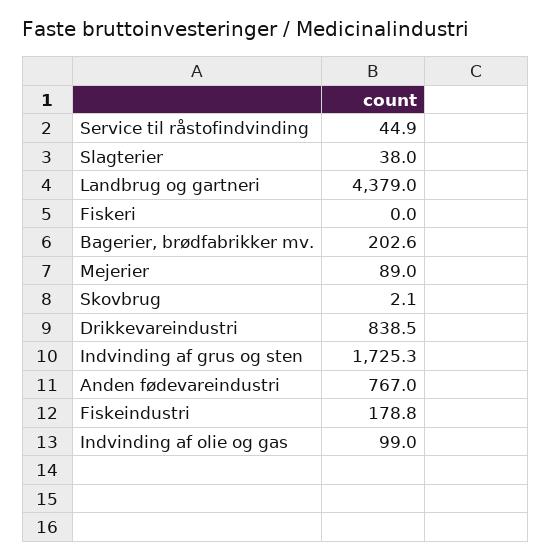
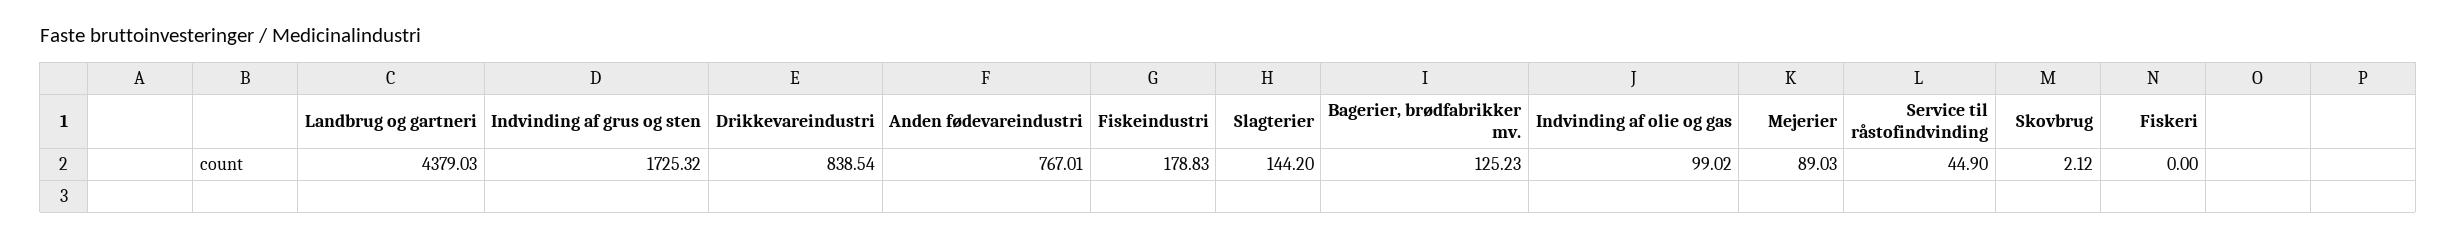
Slagterier: 38 -> 144.2
Bagerier, brødfabrikker mv.: 202.6 -> 125.23

